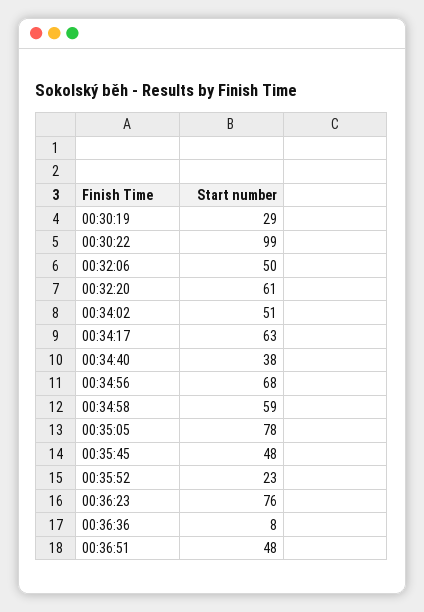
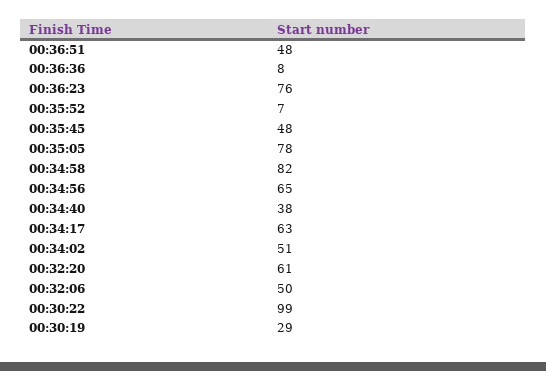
00:34:56: 68 -> 65
00:34:58: 59 -> 82
00:35:52: 23 -> 7

